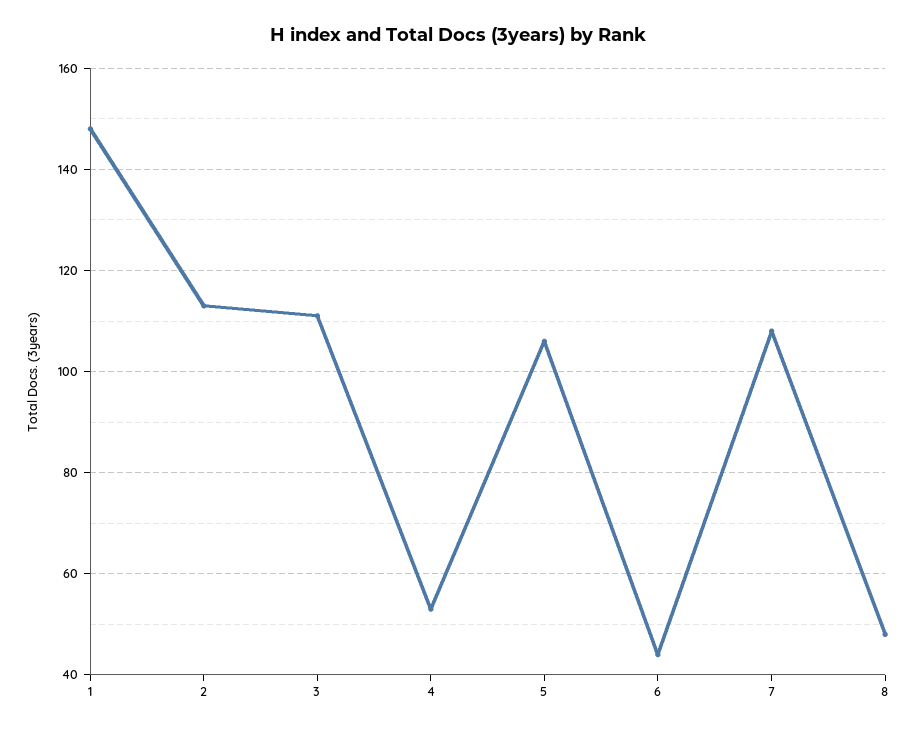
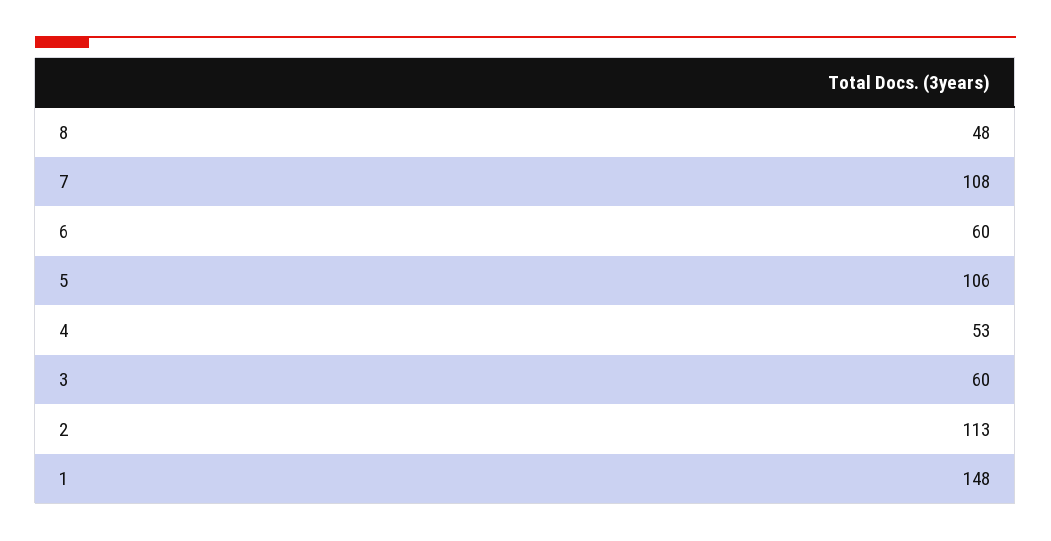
3: 110 -> 60
6: 45 -> 60

